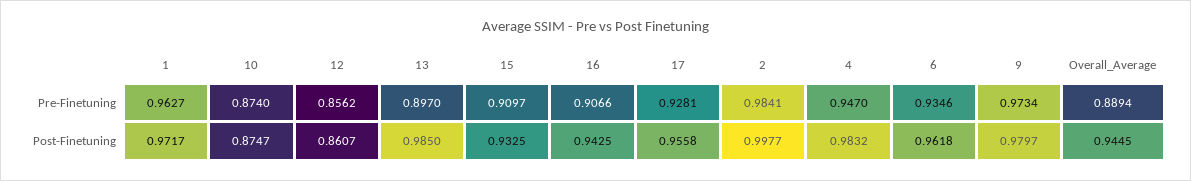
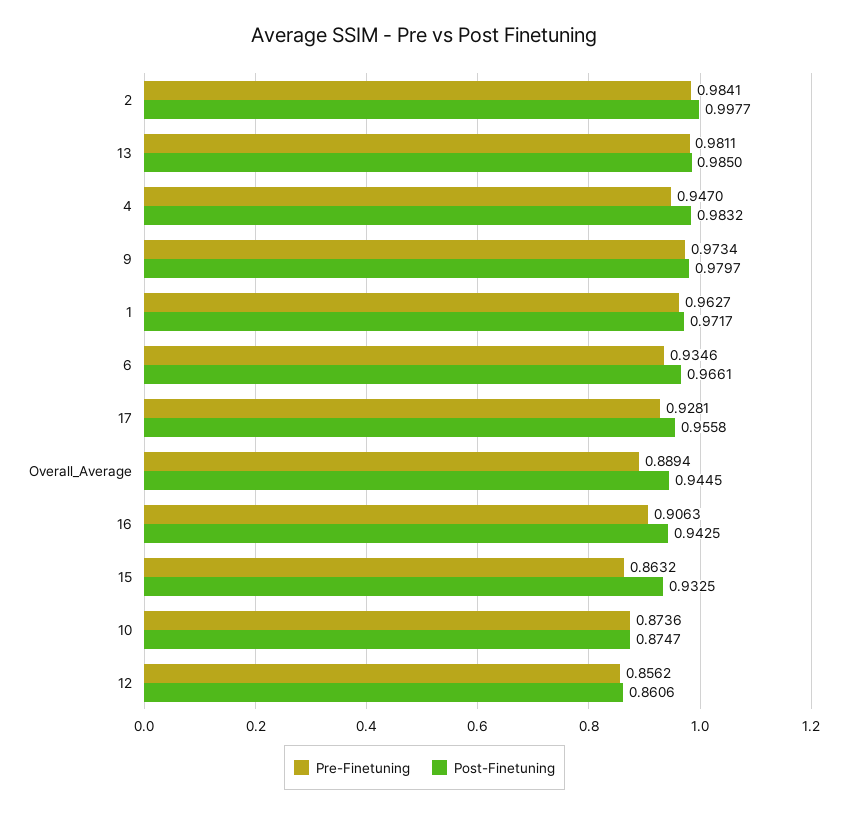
Pre-Finetuning, 10: 0.874 -> 0.8736
Pre-Finetuning, 13: 0.897 -> 0.9811
Pre-Finetuning, 15: 0.9097 -> 0.8632
Pre-Finetuning, 16: 0.9066 -> 0.9063
Post-Finetuning, 12: 0.8607 -> 0.8606
Post-Finetuning, 6: 0.9618 -> 0.9661

